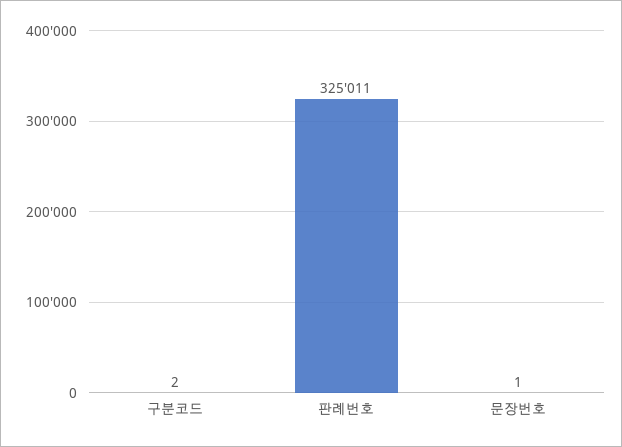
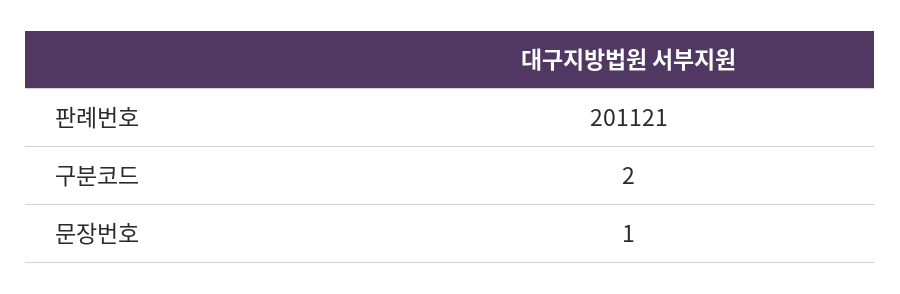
판례번호: 325011 -> 201121

